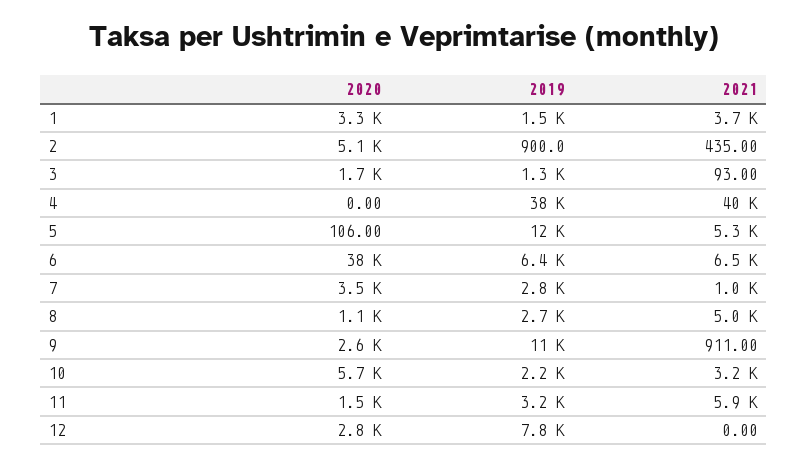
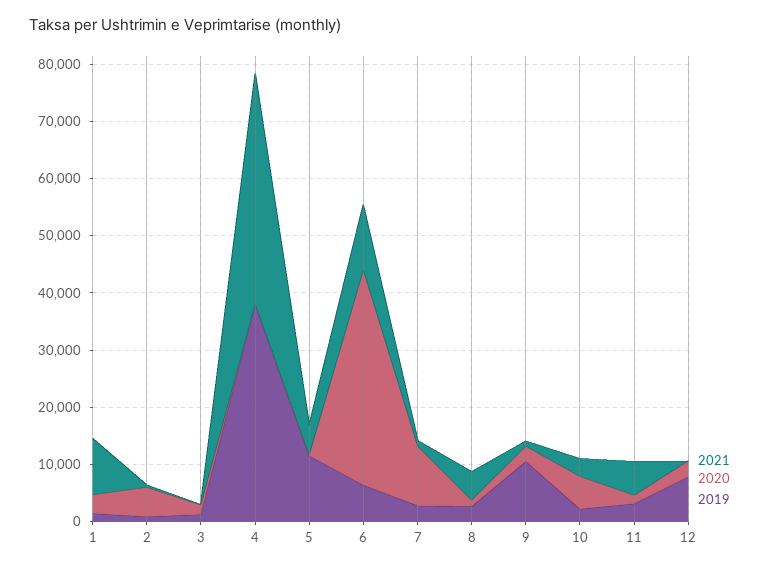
2021, 1: 3700 -> 10000
2021, 6: 6500 -> 12000
2020, 7: 3500 -> 10000

